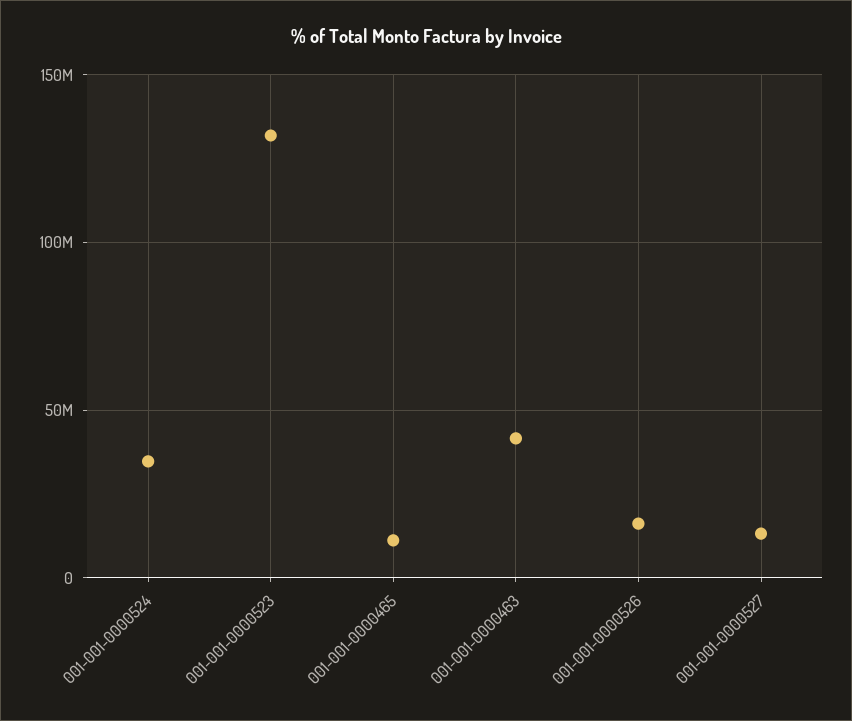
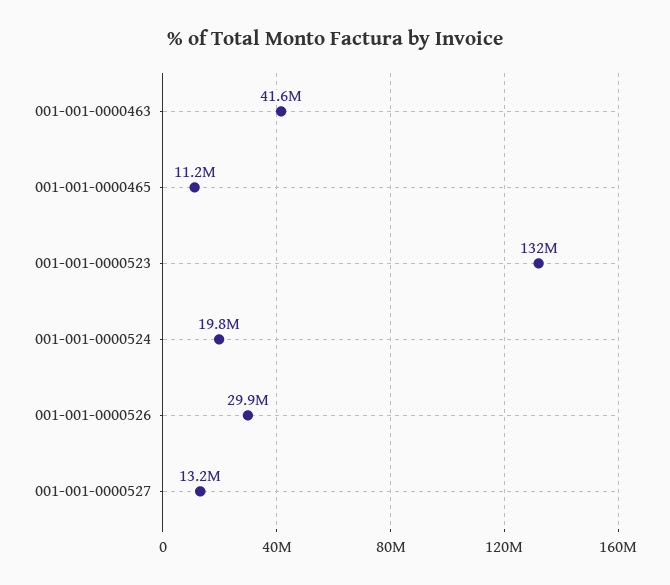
001-001-0000524: 35000000 -> 19800000
001-001-0000526: 15000000 -> 29900000

